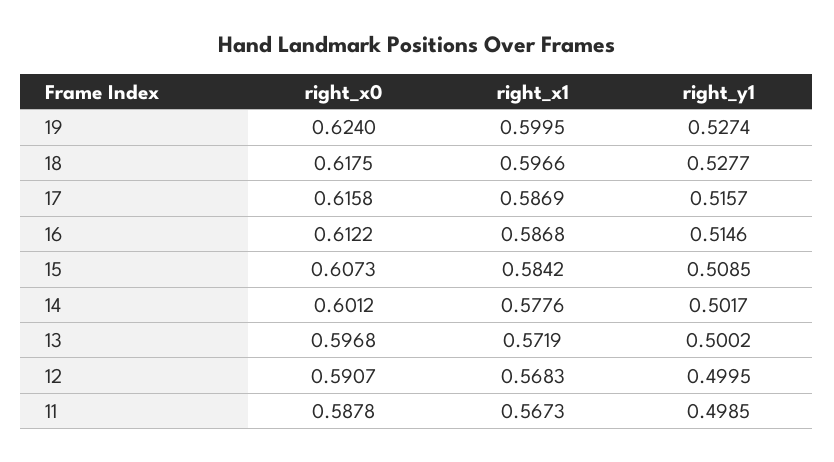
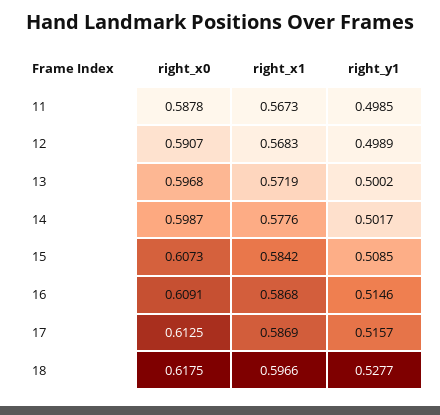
right_x0, 19: 0.624 -> none
right_x1, 19: 0.5995 -> none
right_y1, 19: 0.5274 -> none
right_x0, 17: 0.6158 -> 0.6125
right_x0, 16: 0.6122 -> 0.6091
right_x0, 14: 0.6012 -> 0.5987
right_y1, 12: 0.4995 -> 0.4989

